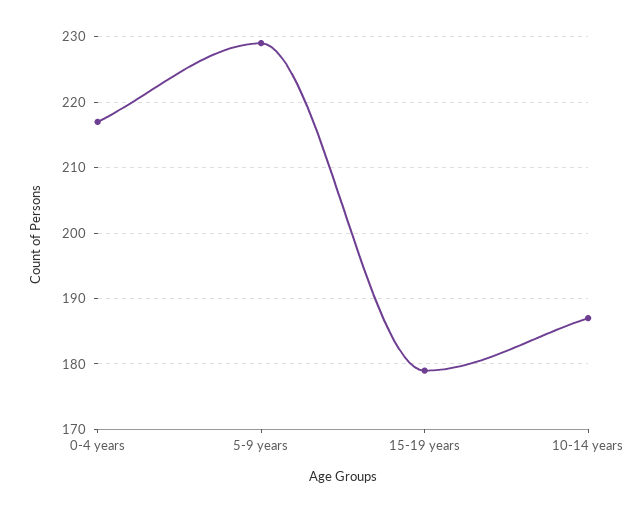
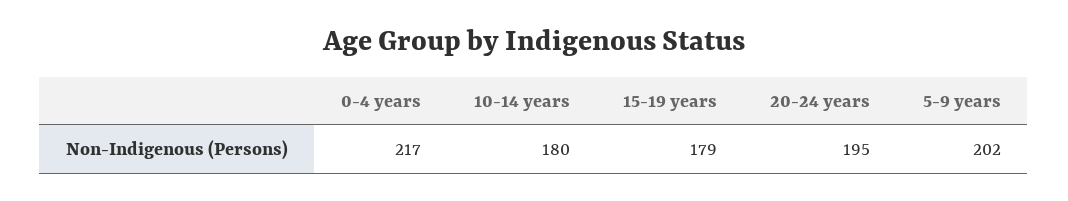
5-9 years: 229 -> 202
10-14 years: 187 -> 180
20-24 years: none -> 195

